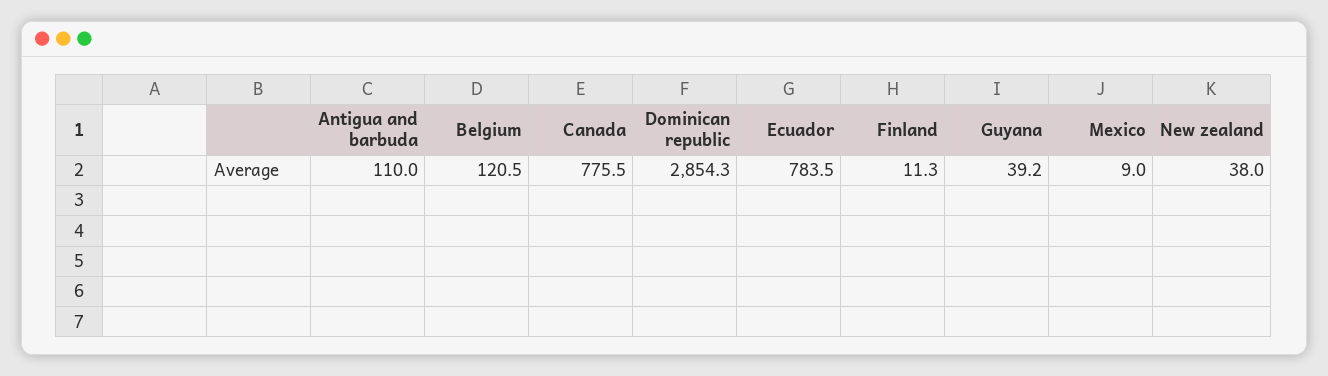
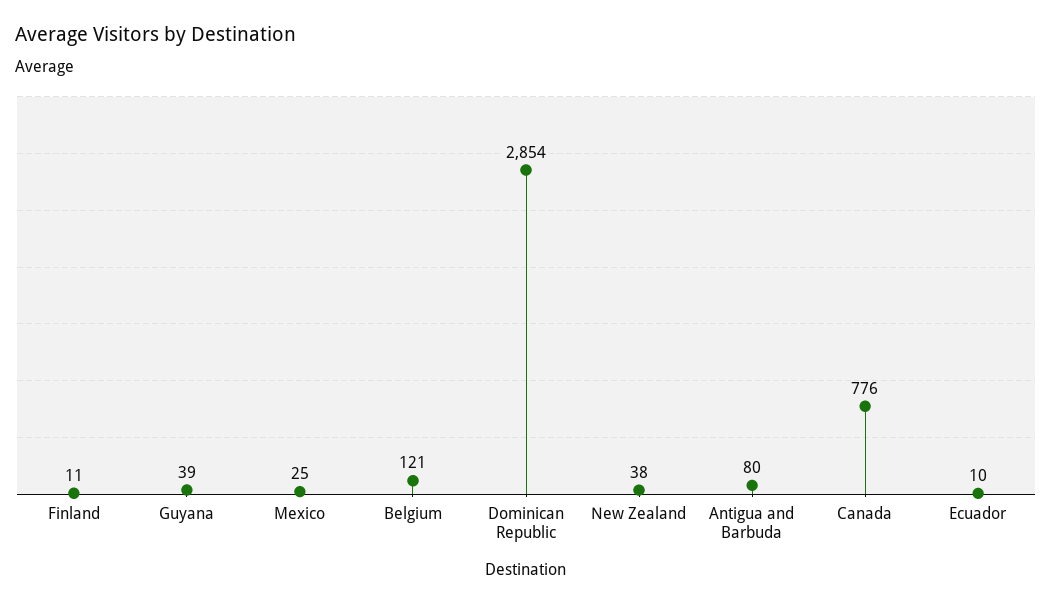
Antigua and barbuda: 110 -> 80
Ecuador: 783.5 -> 10
Mexico: 9 -> 25

